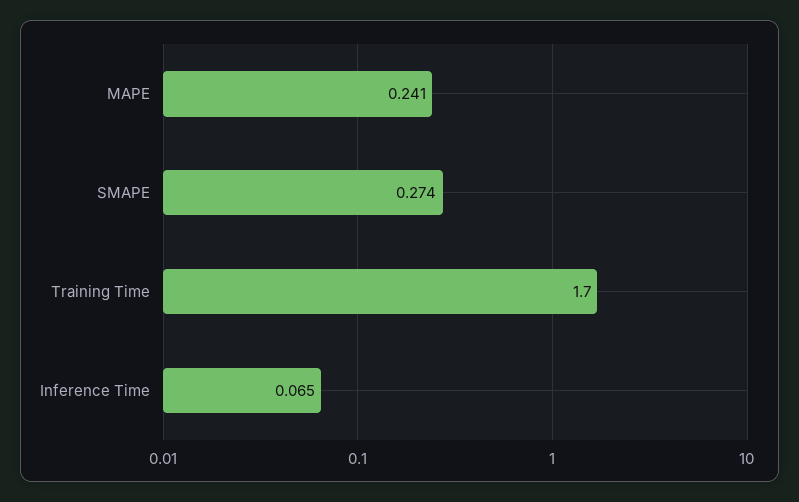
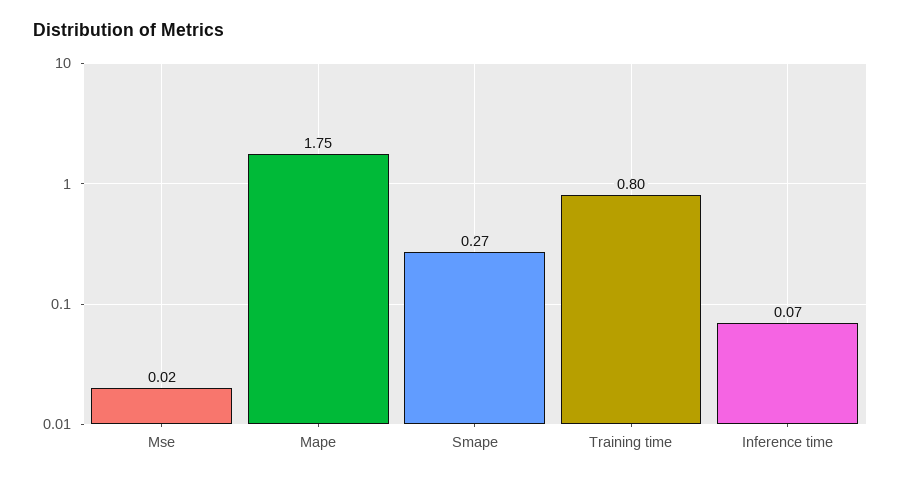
MAPE: 0.241 -> 1.75
Training Time: 1.7 -> 0.8
Mse: none -> 0.02

